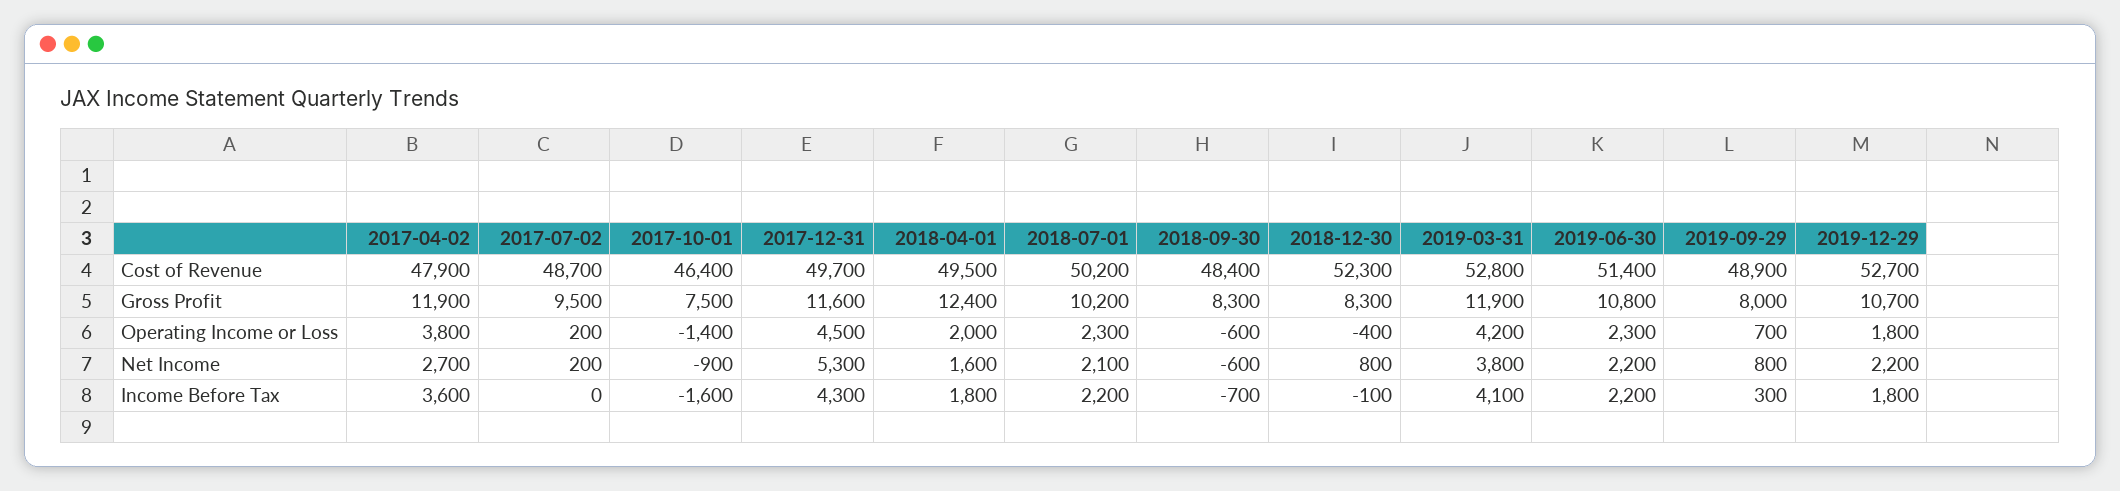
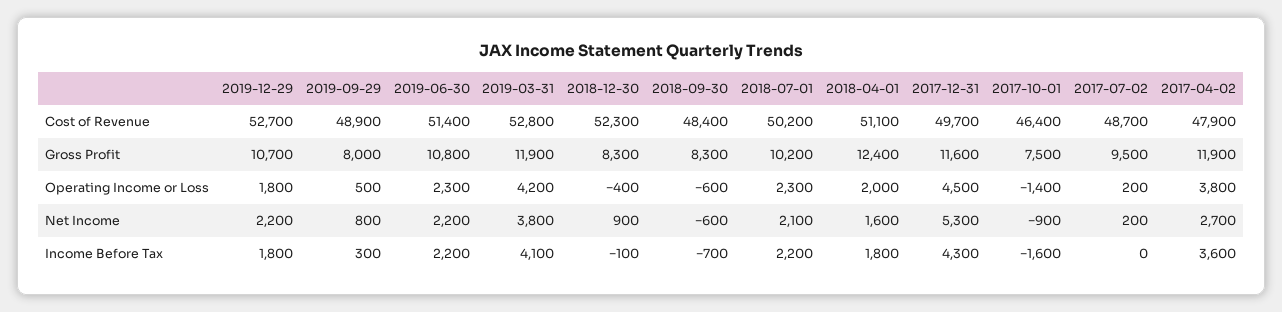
2018-04-01, Cost of Revenue: 49500 -> 51100
2019-09-29, Operating Income or Loss: 700 -> 500
2018-12-30, Net Income: 800 -> 900

